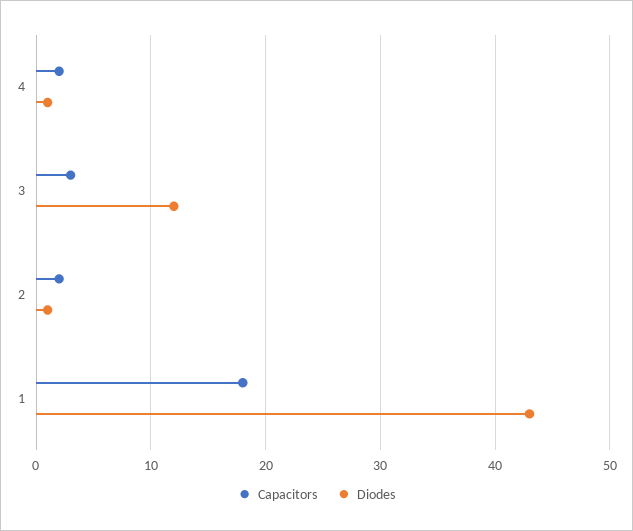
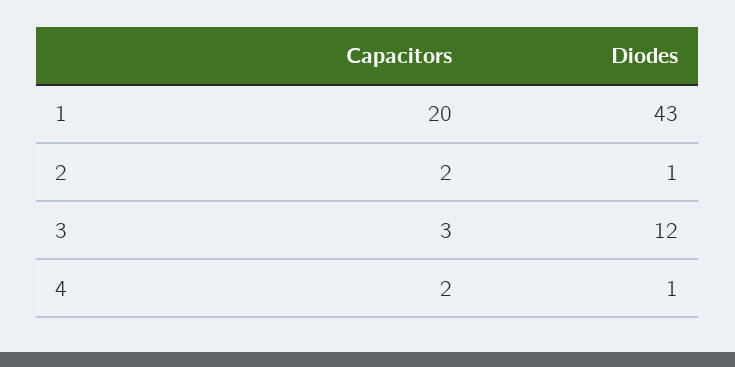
Capacitors, 1: 18 -> 20

